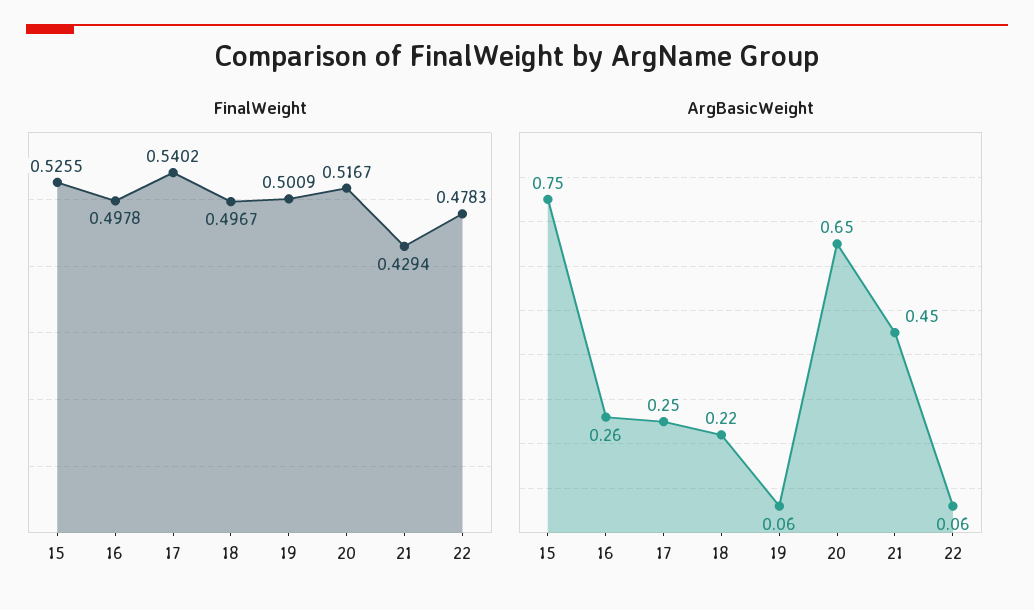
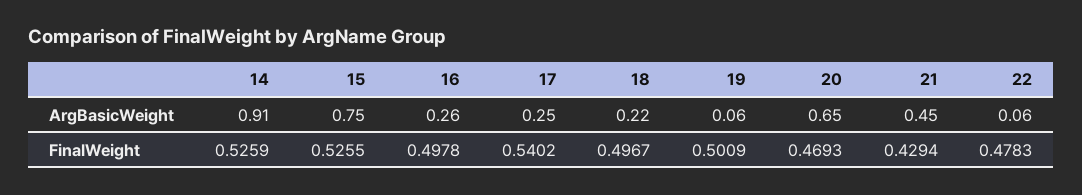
FinalWeight, 20: 0.5167 -> 0.4693
ArgBasicWeight, 14: none -> 0.91
FinalWeight, 14: none -> 0.5259

